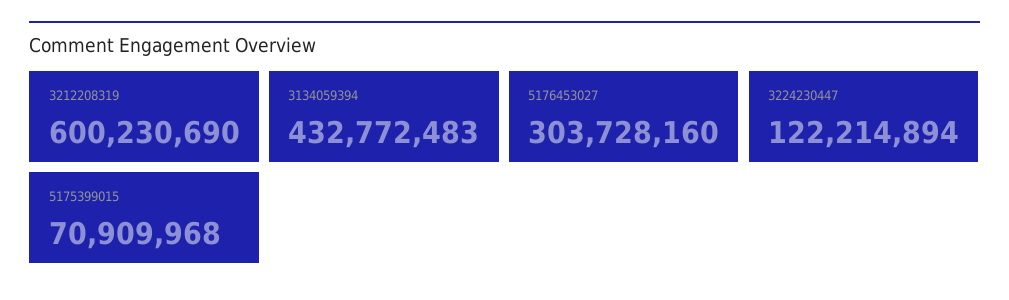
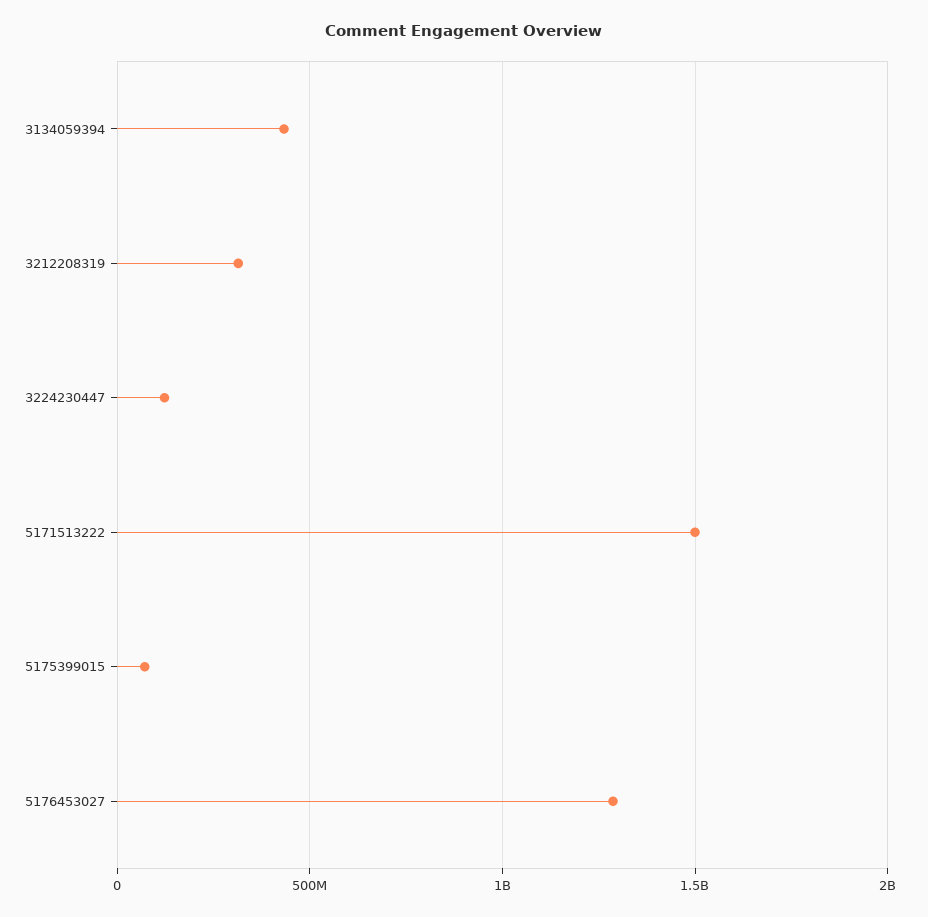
3212208319: 600230690 -> 300000000
5176453027: 303728160 -> 1300000000
5171513222: none -> 1500000000

